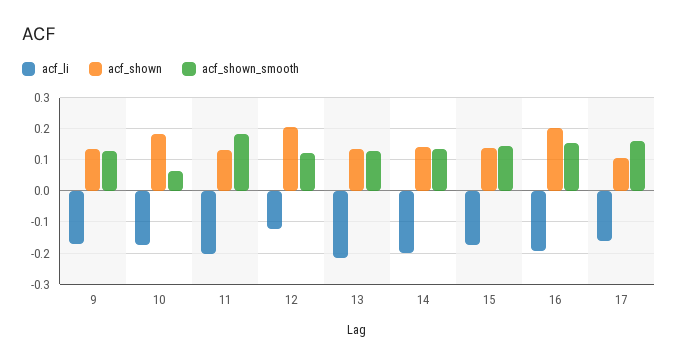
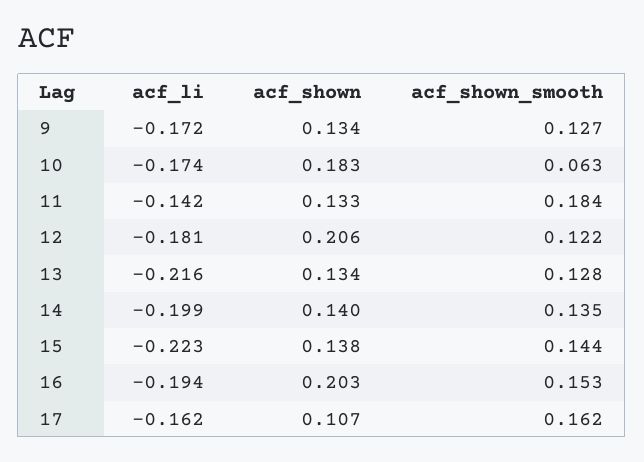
acf_li, 11: -0.2 -> -0.142
acf_li, 12: -0.12 -> -0.181
acf_li, 15: -0.18 -> -0.223

